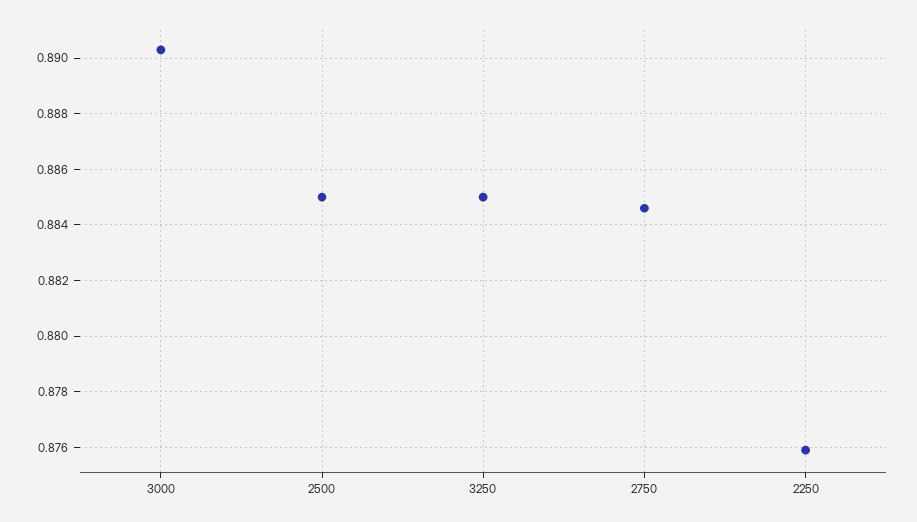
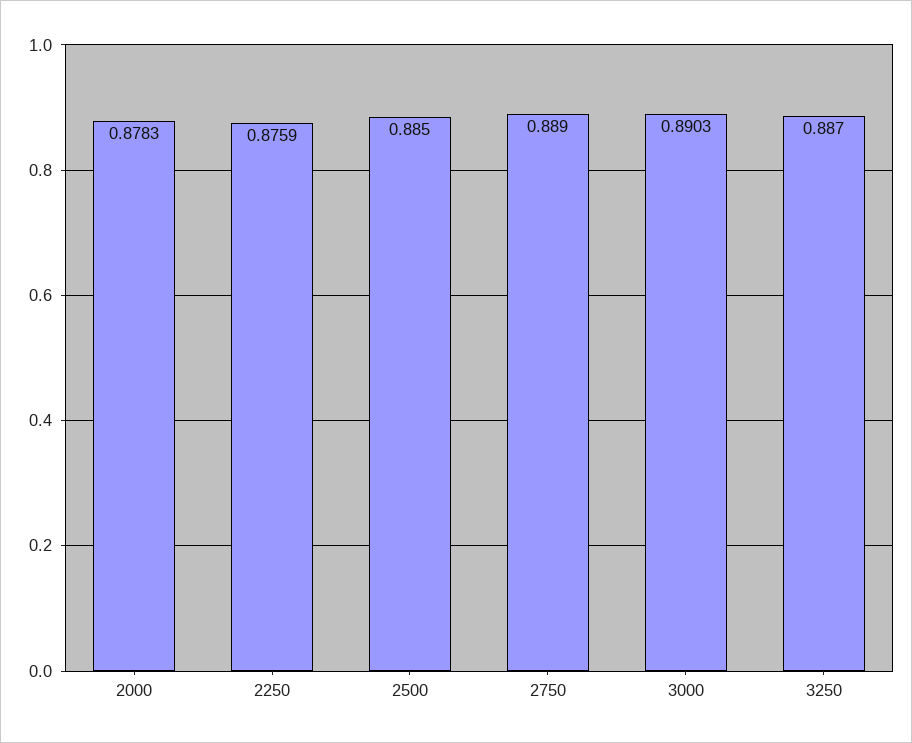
3250: 0.885 -> 0.887
2750: 0.8845 -> 0.889
2000: none -> 0.8783

